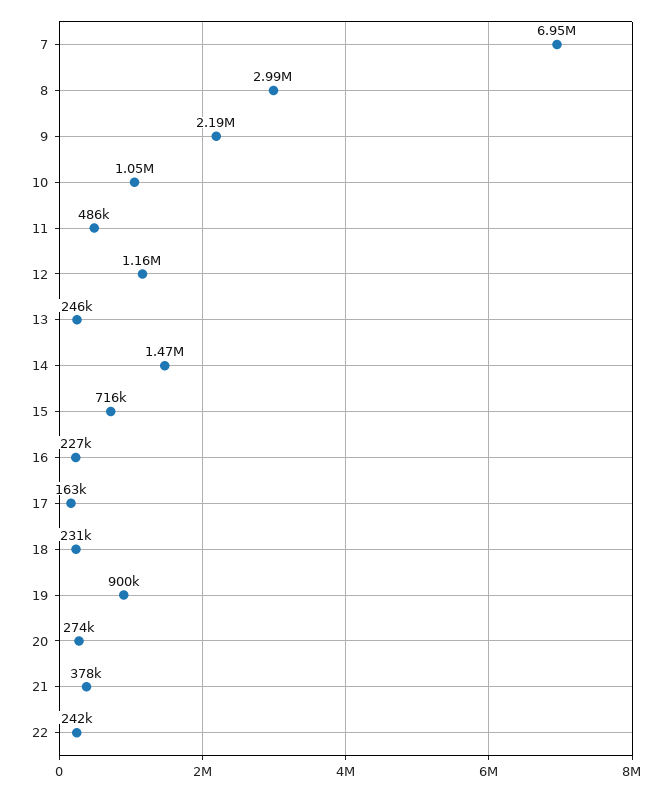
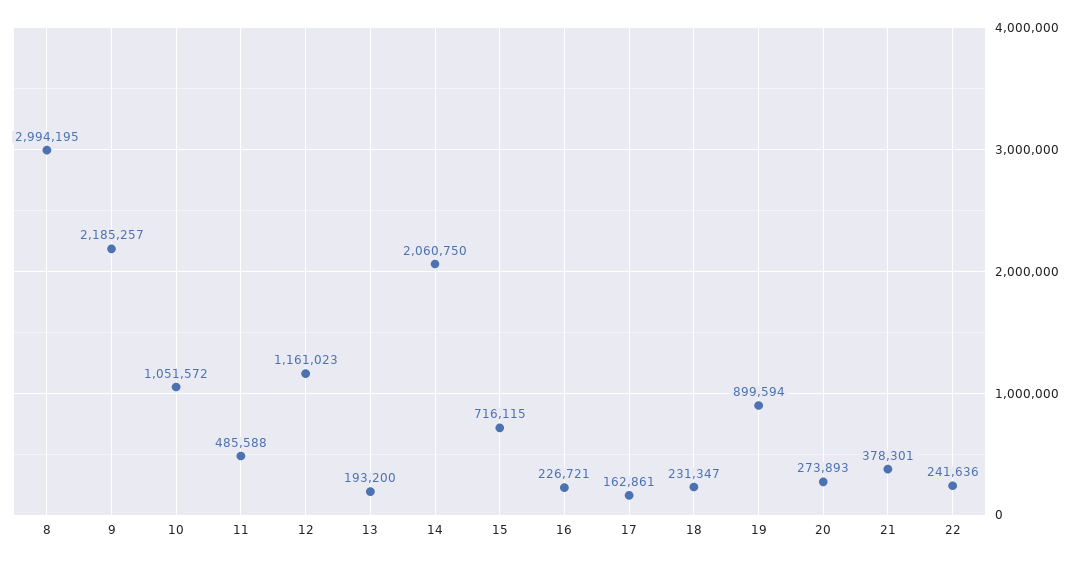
7: 6950000 -> none
13: 246000 -> 193200
14: 1470000 -> 2060750

